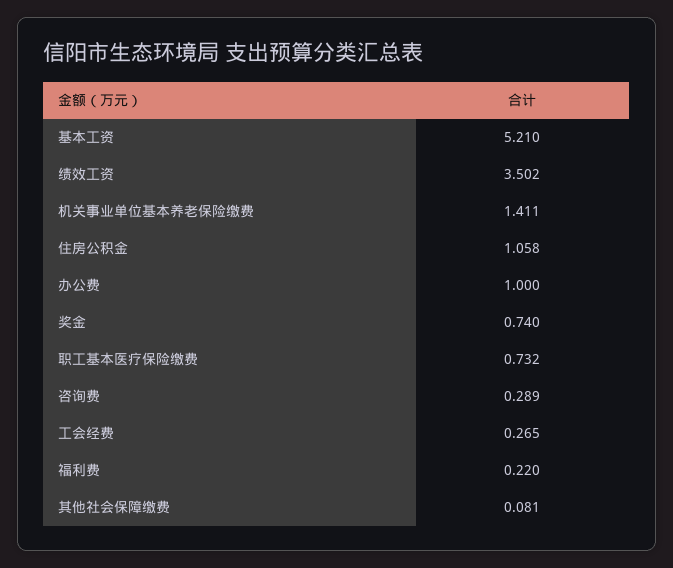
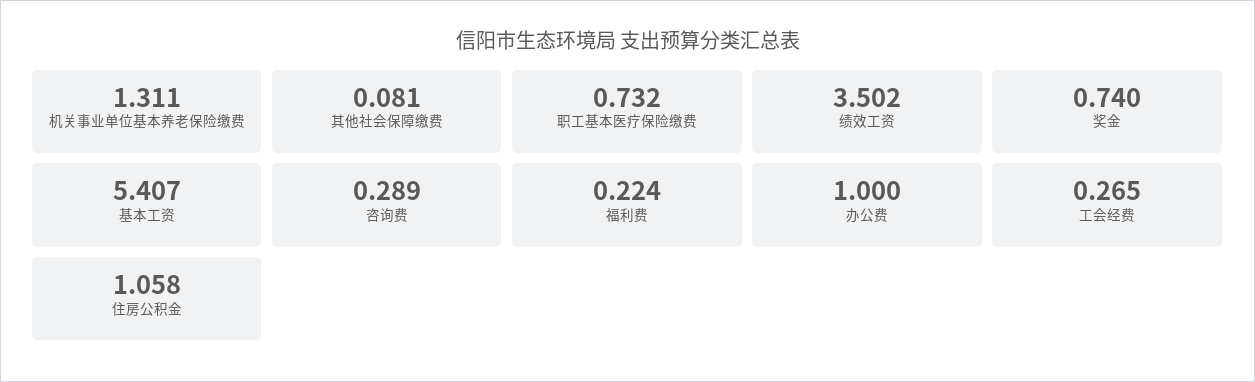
基本工资: 5.21 -> 5.407
机关事业单位基本养老保险缴费: 1.411 -> 1.311
福利费: 0.22 -> 0.224

